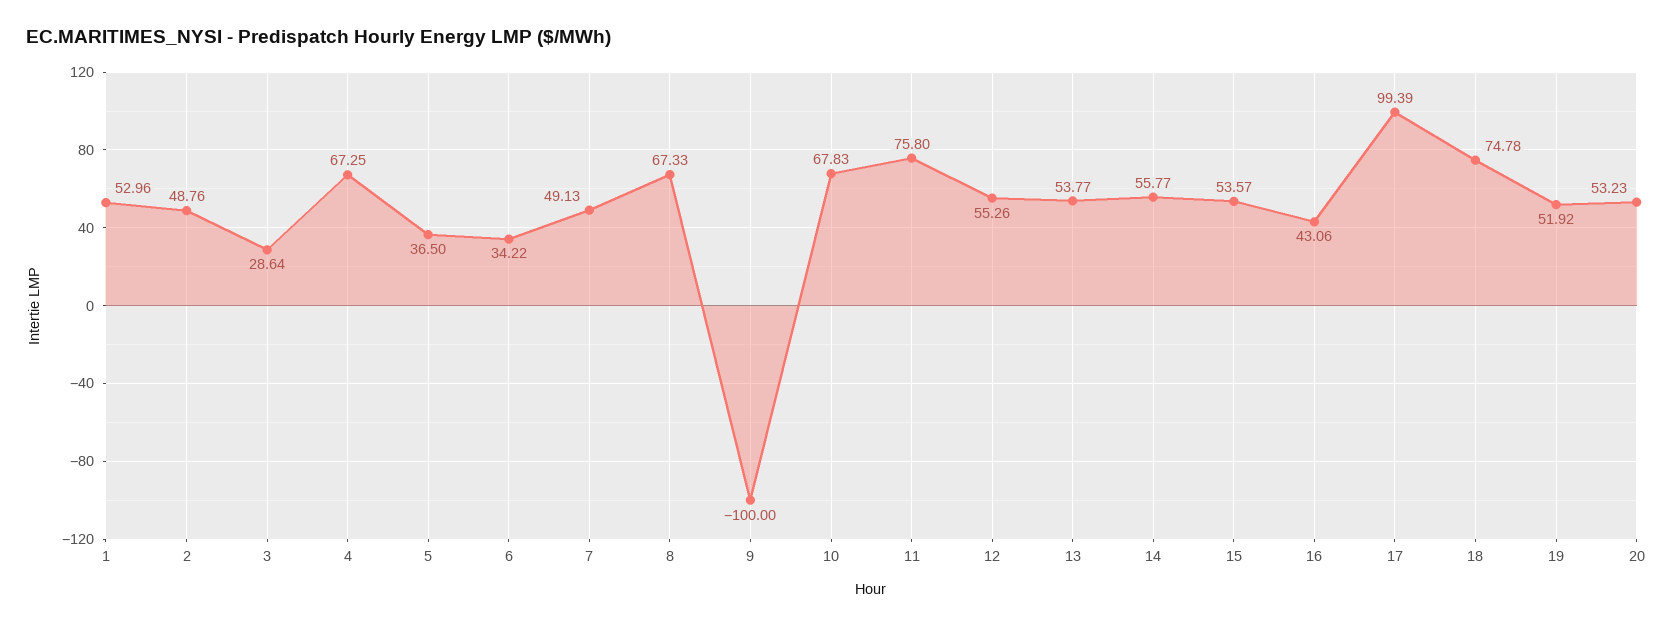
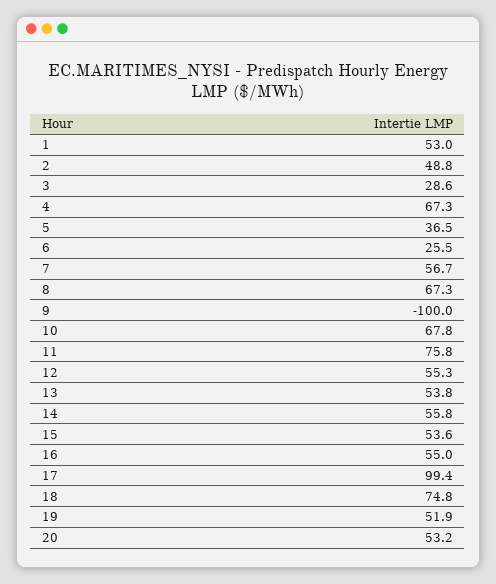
6: 34.22 -> 25.5
7: 49.13 -> 56.7
16: 43.06 -> 55

